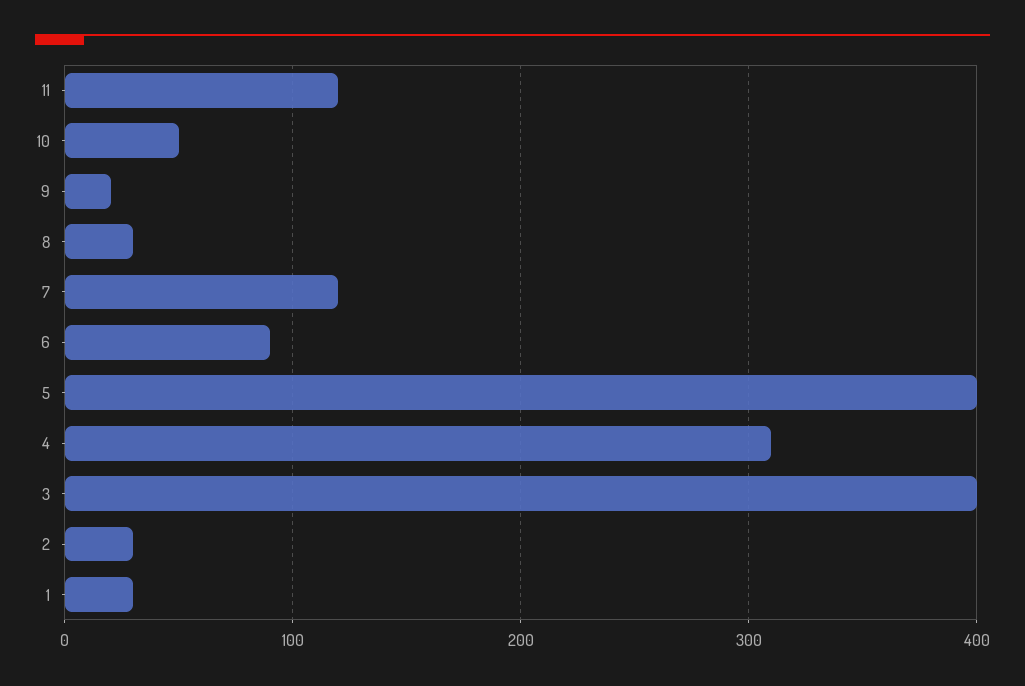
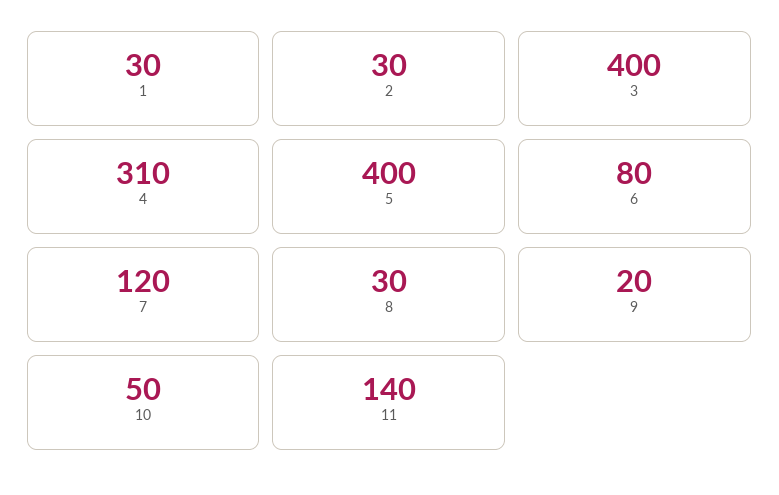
11: 120 -> 140
6: 90 -> 80

